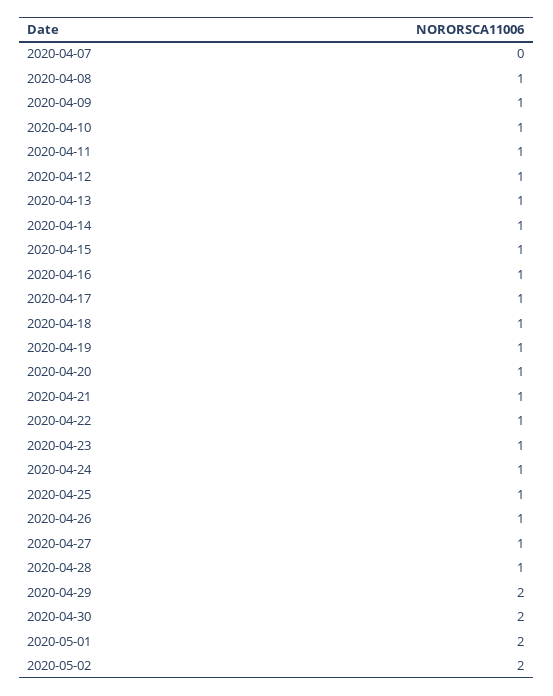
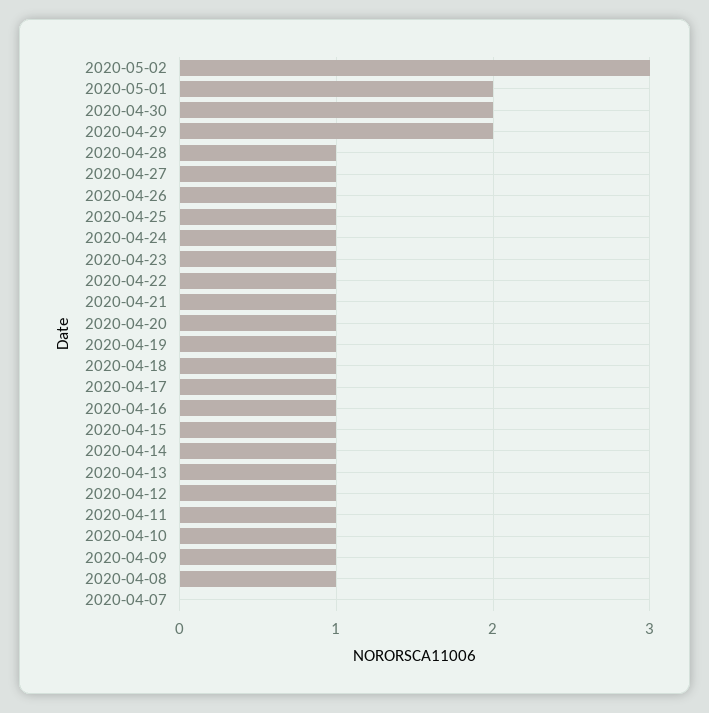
2020-05-02: 2 -> 3

